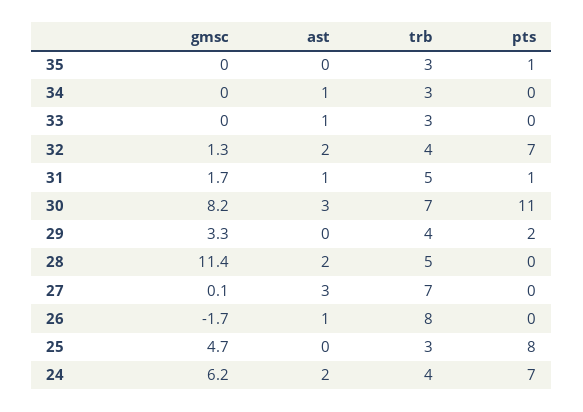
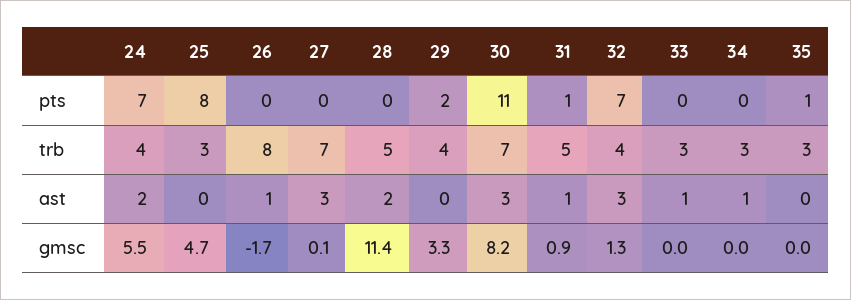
ast, 32: 2 -> 3
gmsc, 31: 1.7 -> 0.9
gmsc, 24: 6.2 -> 5.5

